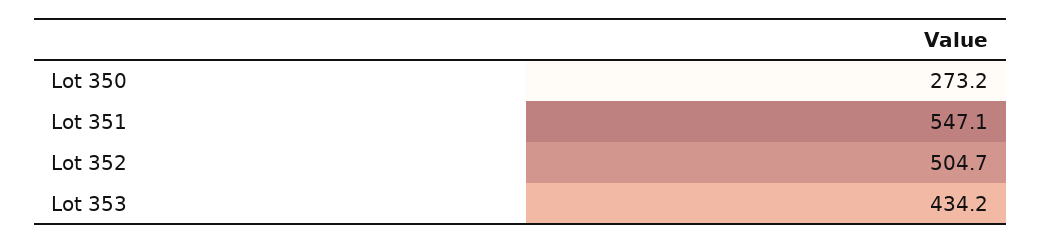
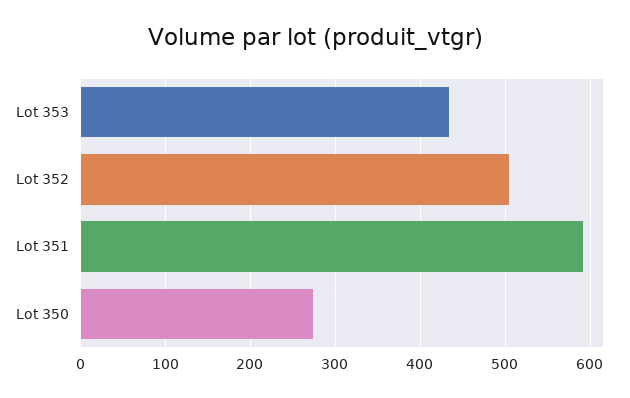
Lot 351: 547.1 -> 590

